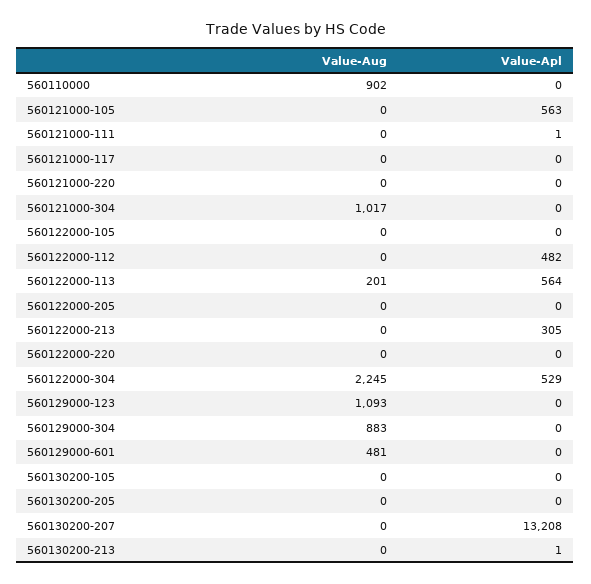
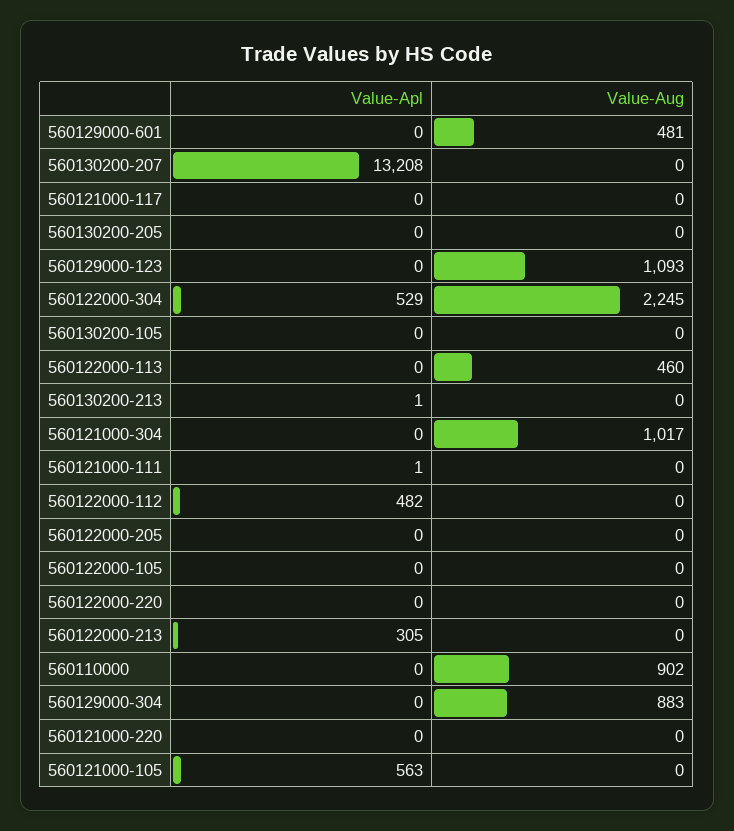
Value-Aug, 560122000-113: 201 -> 460
Value-Apl, 560122000-113: 564 -> 0

